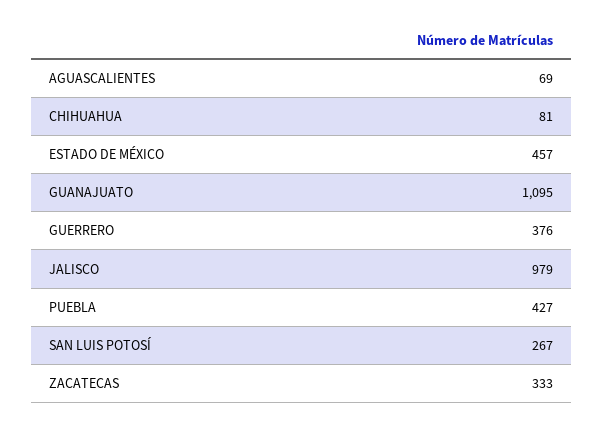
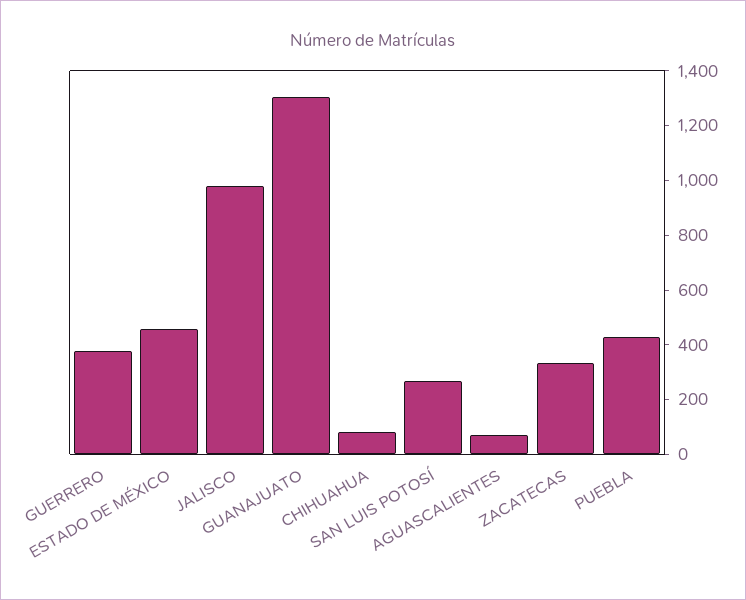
GUANAJUATO: 1095 -> 1300

